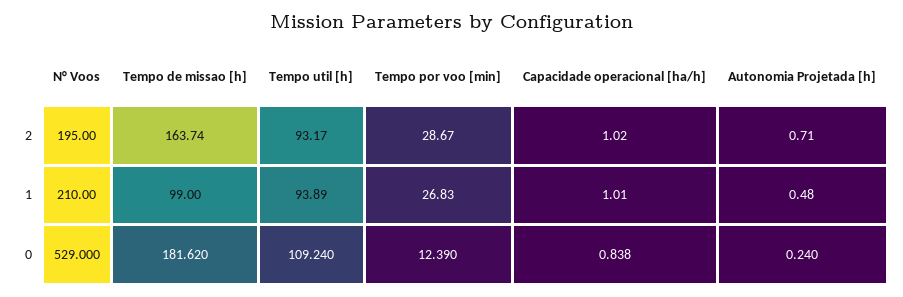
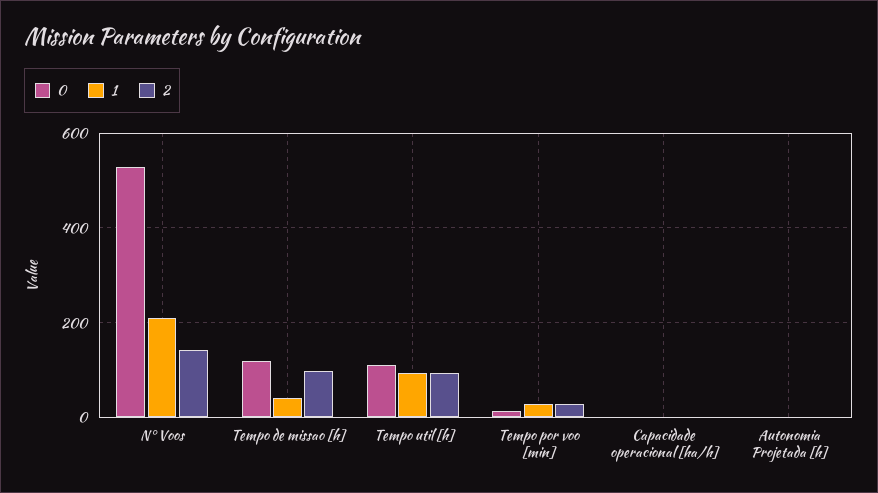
2, N° Voos: 195 -> 140
2, Tempo de missao [h]: 163.74 -> 100
1, Tempo de missao [h]: 99 -> 40
0, Tempo de missao [h]: 181.62 -> 120

